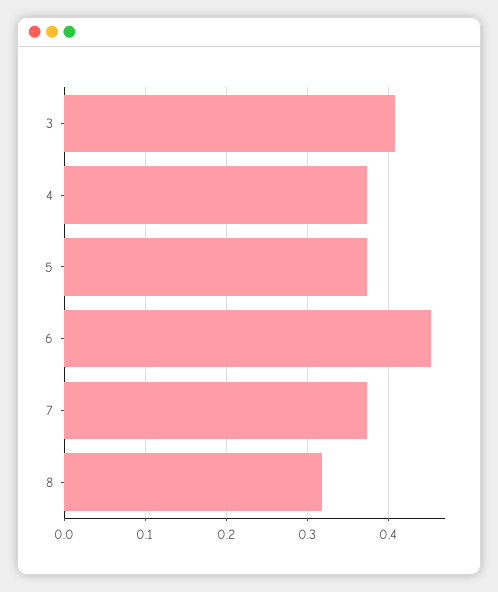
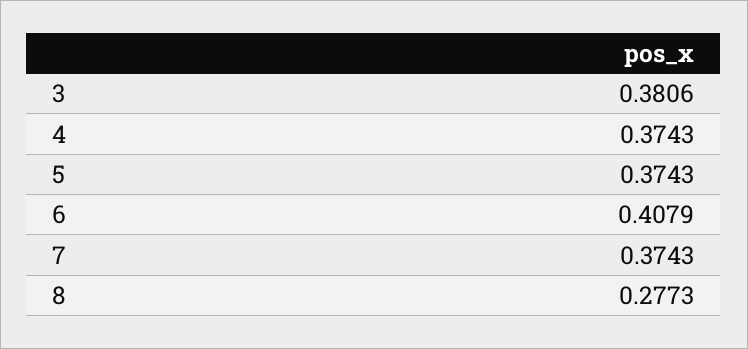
3: 0.41 -> 0.3806
6: 0.45 -> 0.4079
8: 0.32 -> 0.2773

